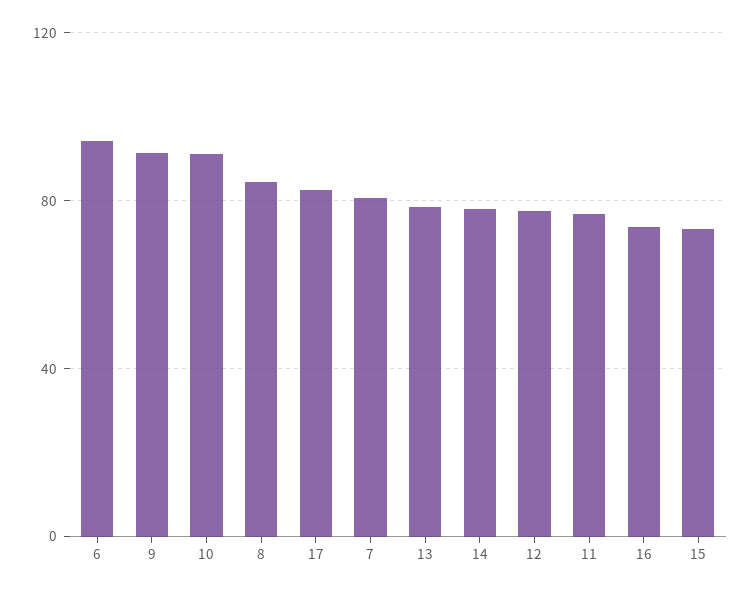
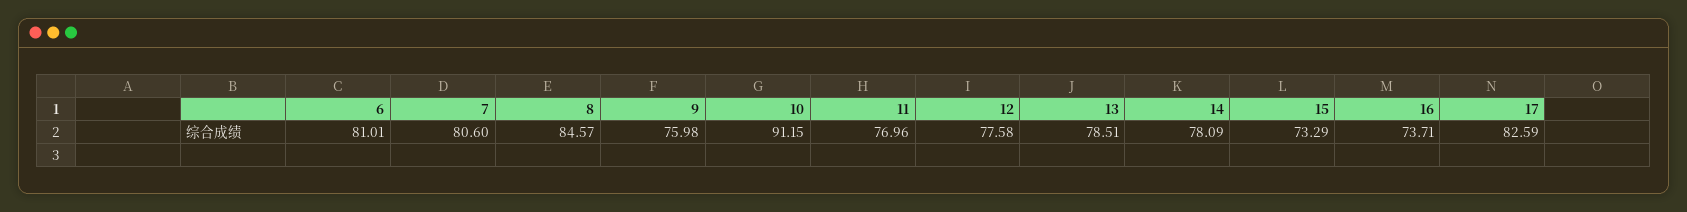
6: 95 -> 81.01
9: 90 -> 75.98

